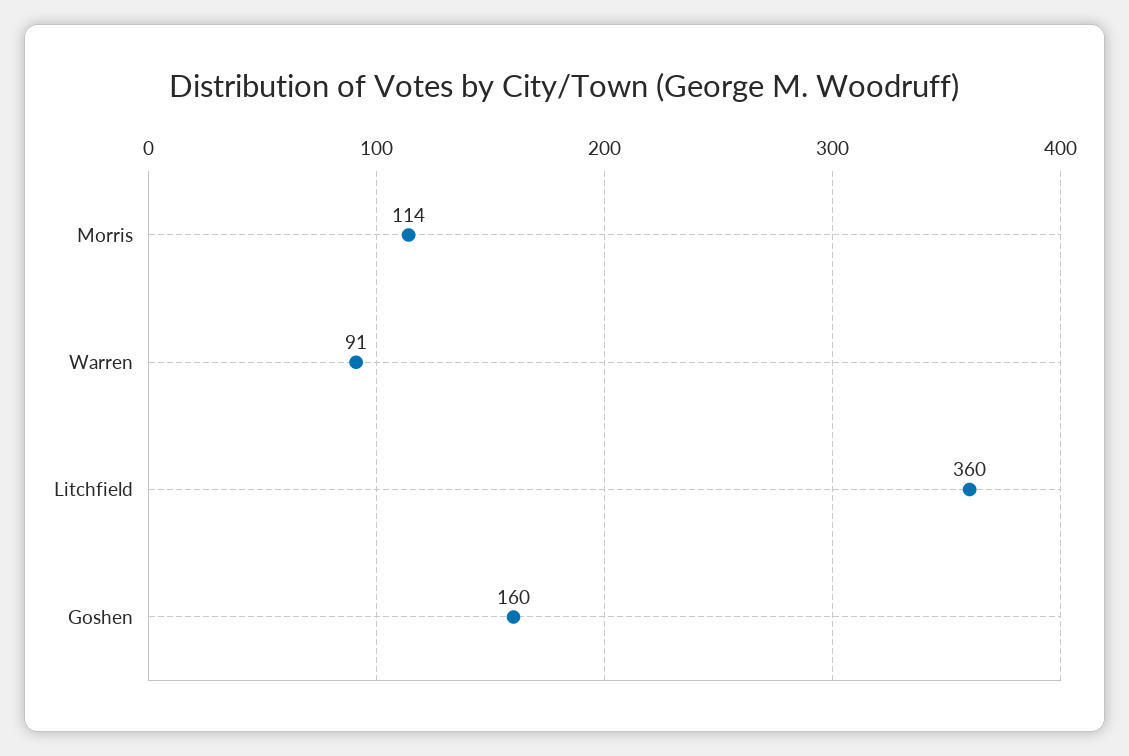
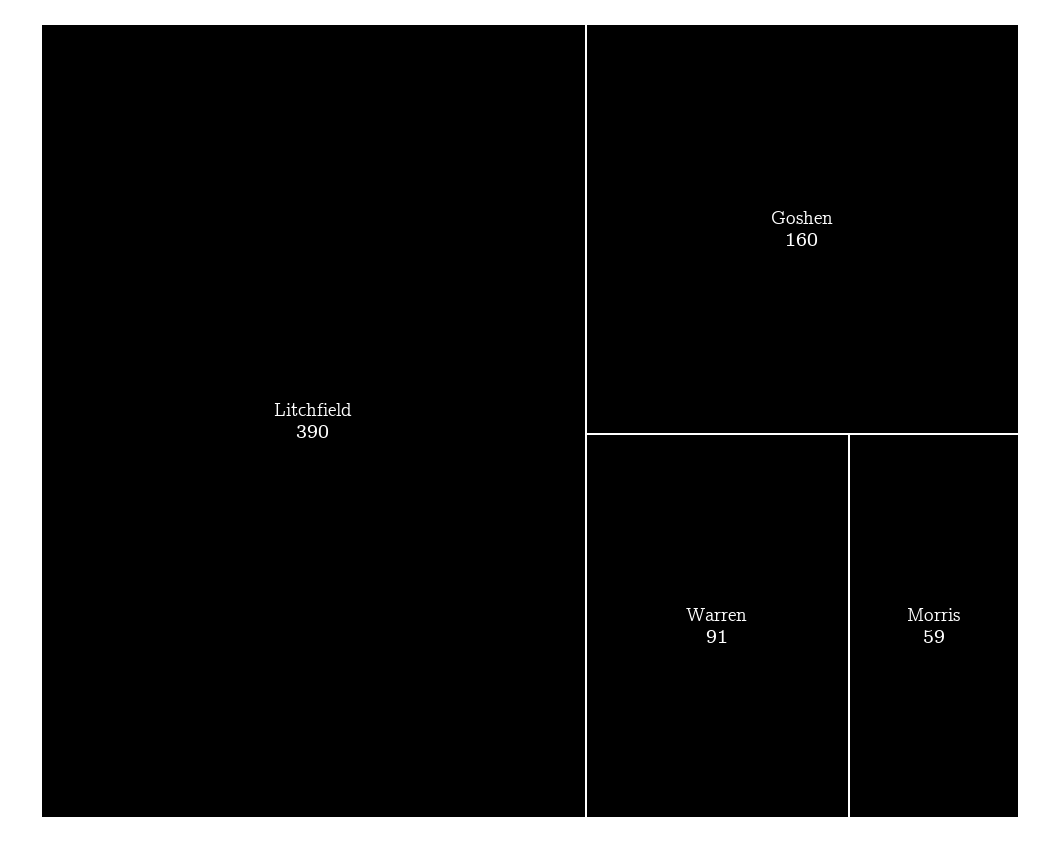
Morris: 114 -> 59
Litchfield: 360 -> 390

